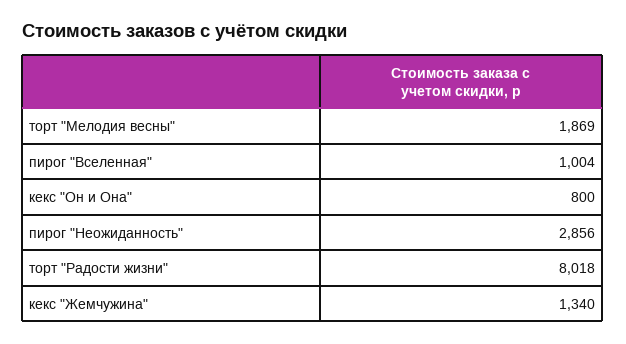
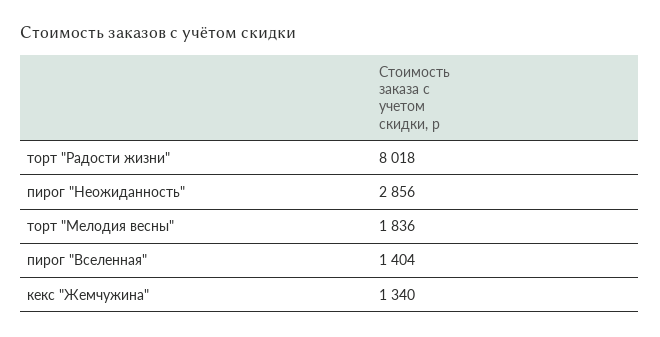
торт "Мелодия весны": 1869 -> 1836
пирог "Вселенная": 1004 -> 1404
кекс "Он и Она": 800 -> none

